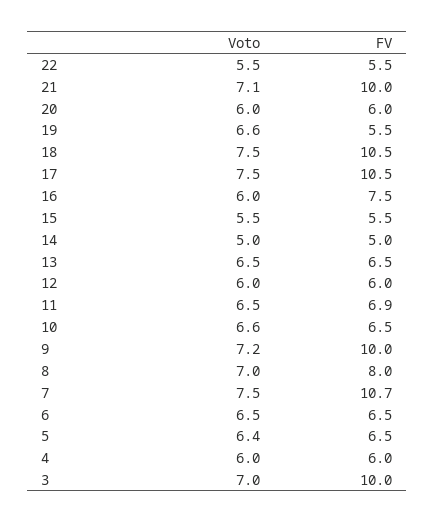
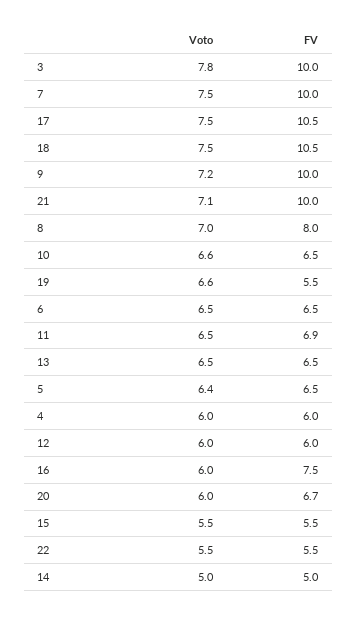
FV, 20: 6 -> 6.7
FV, 7: 10.7 -> 10
Voto, 3: 7 -> 7.8

